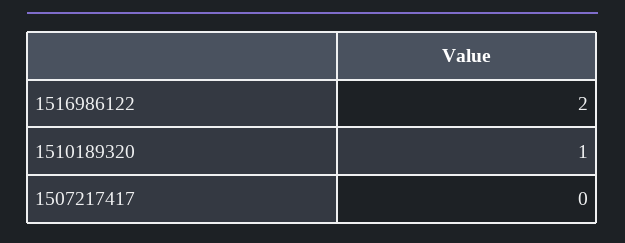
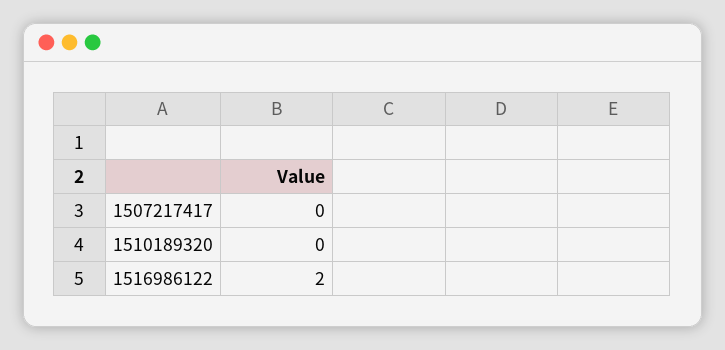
1510189320: 1 -> 0

